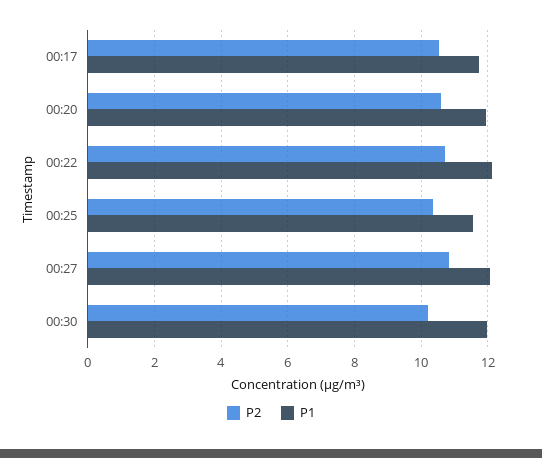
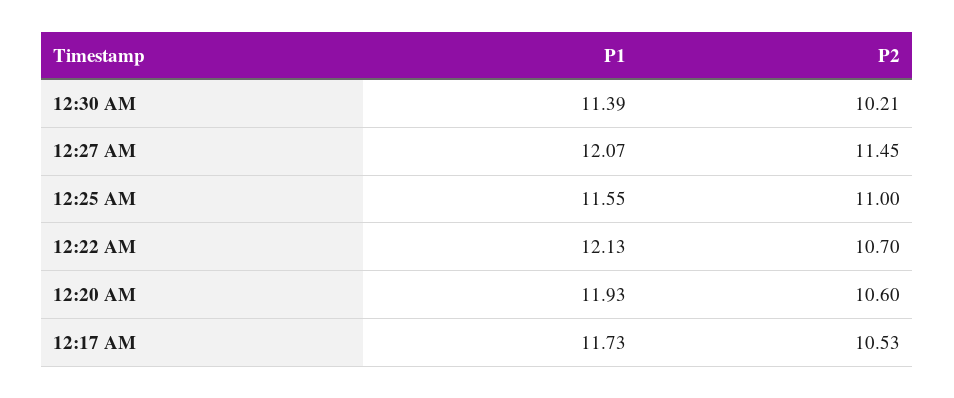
P2, 00:25: 10.4 -> 11
P2, 00:27: 10.8 -> 11.45
P1, 00:30: 12 -> 11.39

